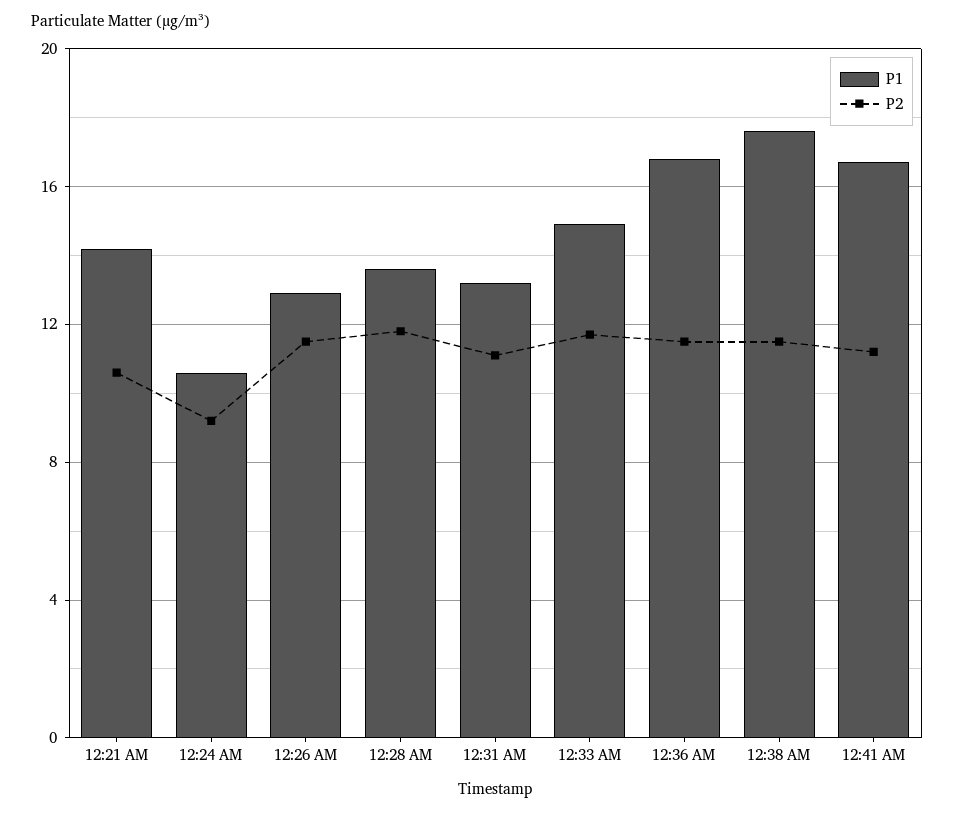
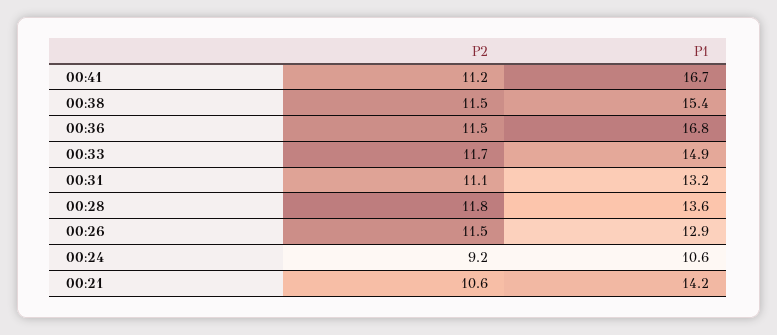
P1, 12:38 AM: 17.5 -> 15.4

